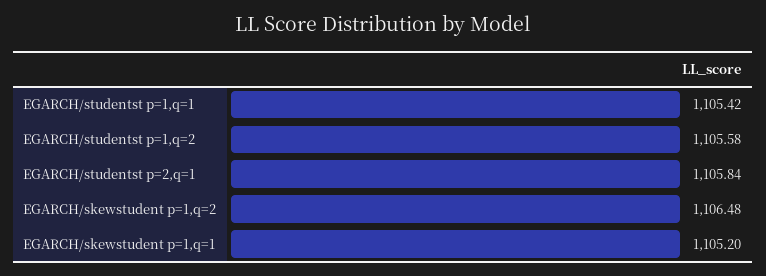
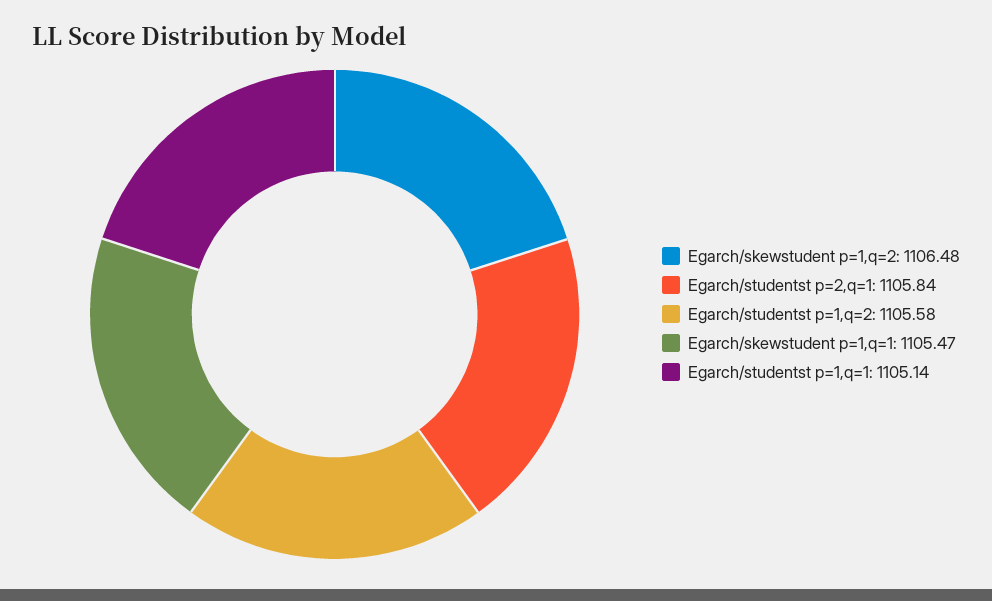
EGARCH/studentst p=1,q=1: 1105.42 -> 1105.14
EGARCH/skewstudent p=1,q=1: 1105.2 -> 1105.47

